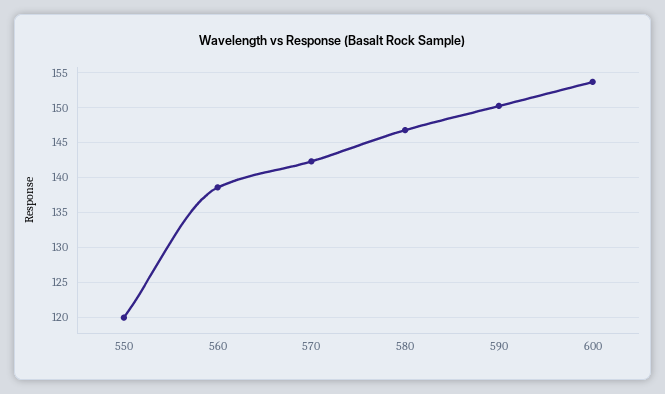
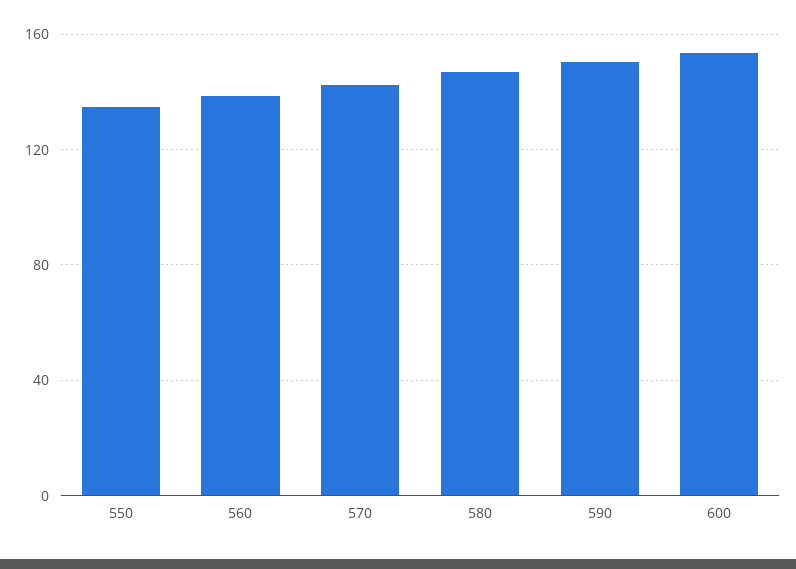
550: 120 -> 135

